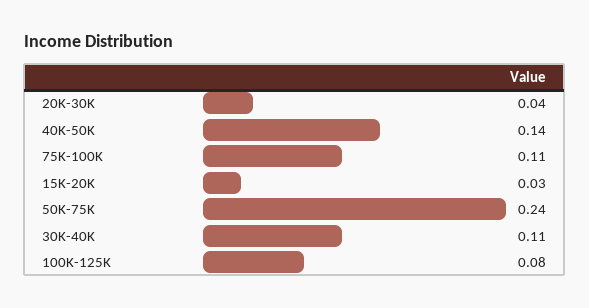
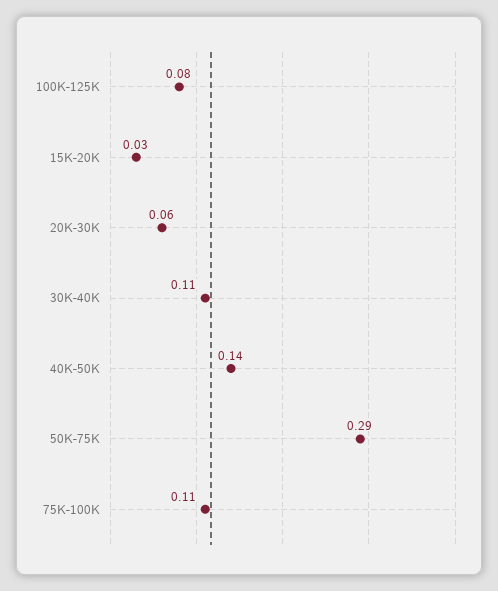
20K-30K: 0.04 -> 0.06
50K-75K: 0.24 -> 0.29

